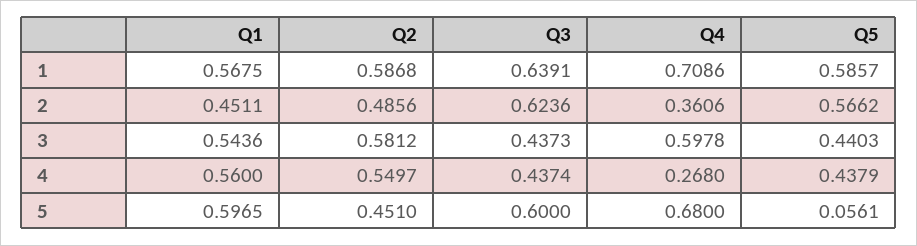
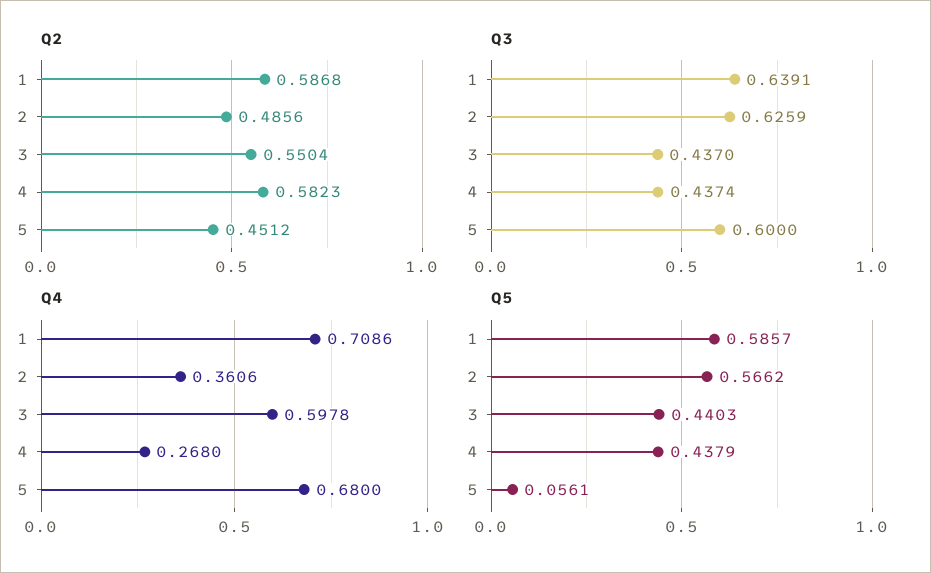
Q1, 1: 0.5675 -> none
Q1, 2: 0.4511 -> none
Q3, 2: 0.6236 -> 0.6259
Q1, 3: 0.5436 -> none
Q2, 3: 0.5812 -> 0.5504
Q3, 3: 0.4373 -> 0.437
Q1, 4: 0.56 -> none
Q2, 4: 0.5497 -> 0.5823
Q1, 5: 0.5965 -> none
Q2, 5: 0.451 -> 0.4512

